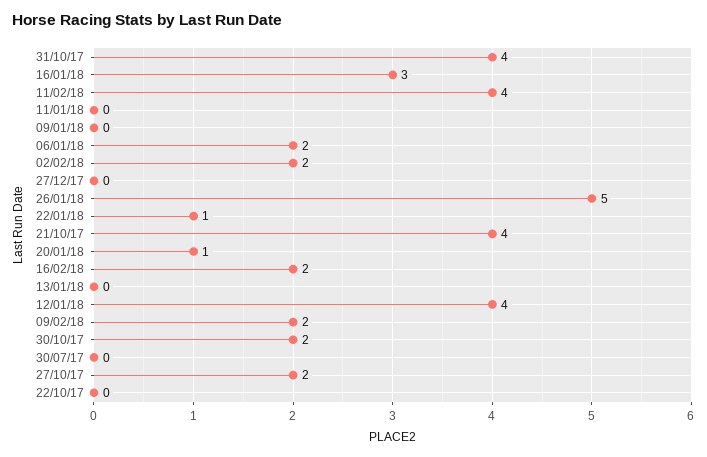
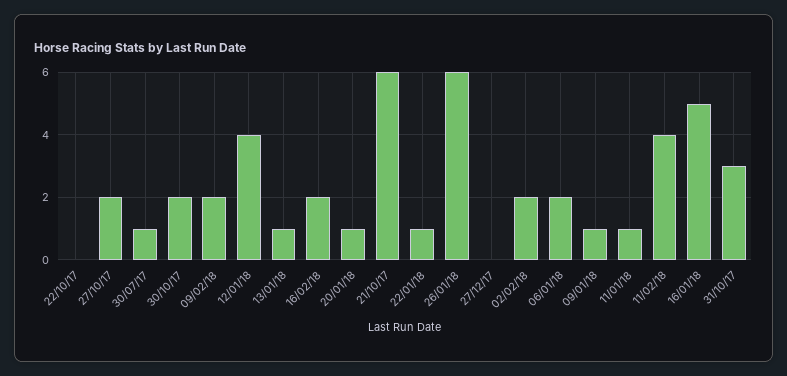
31/10/17: 4 -> 3
16/01/18: 3 -> 5
11/01/18: 0 -> 1
09/01/18: 0 -> 1
26/01/18: 5 -> 6
21/10/17: 4 -> 6
13/01/18: 0 -> 1
30/07/17: 0 -> 1

